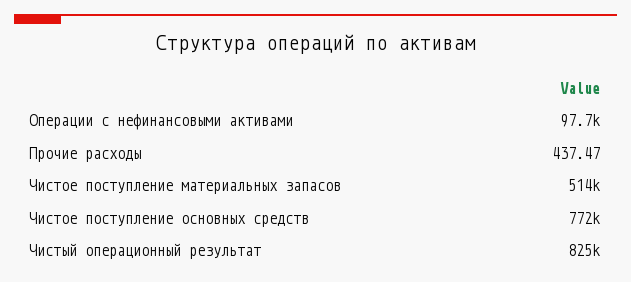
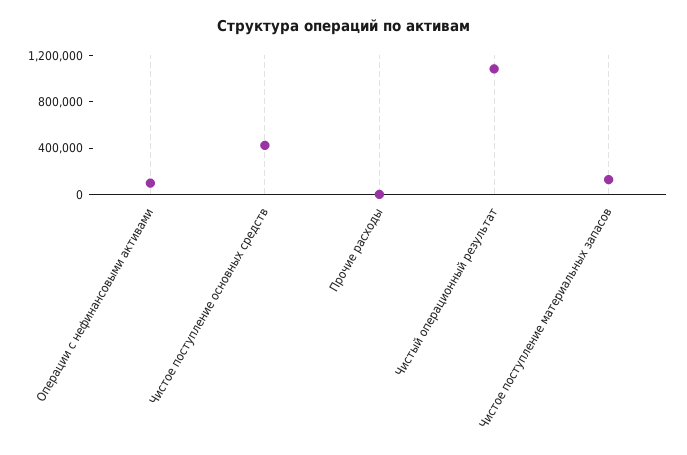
Чистое поступление материальных запасов: 514000 -> 100000
Чистое поступление основных средств: 772000 -> 400000
Чистый операционный результат: 825000 -> 1100000

